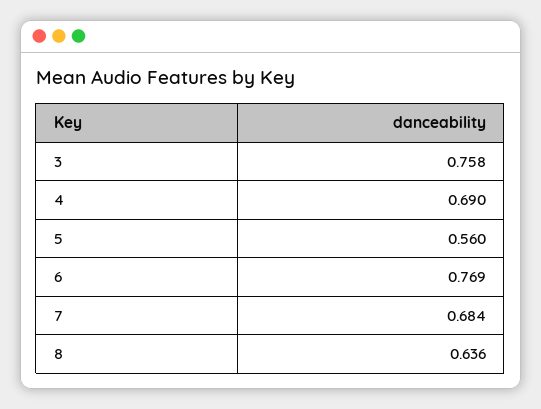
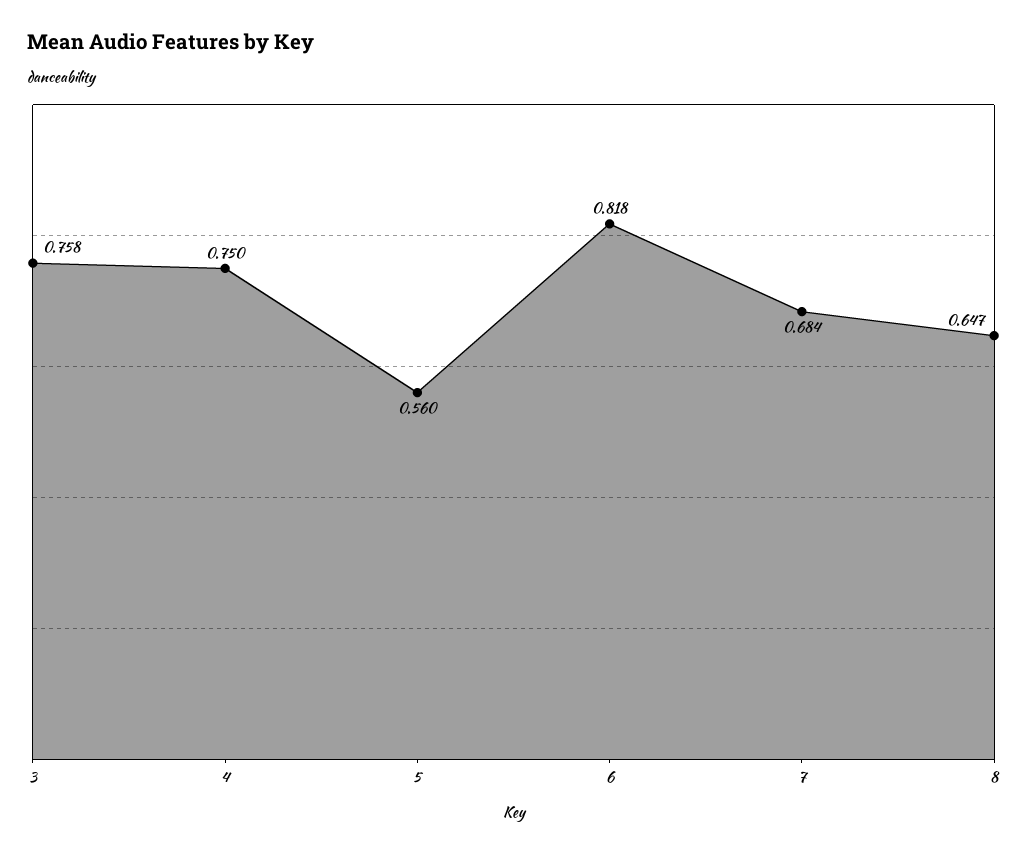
4: 0.69 -> 0.75
6: 0.769 -> 0.818
8: 0.636 -> 0.647

